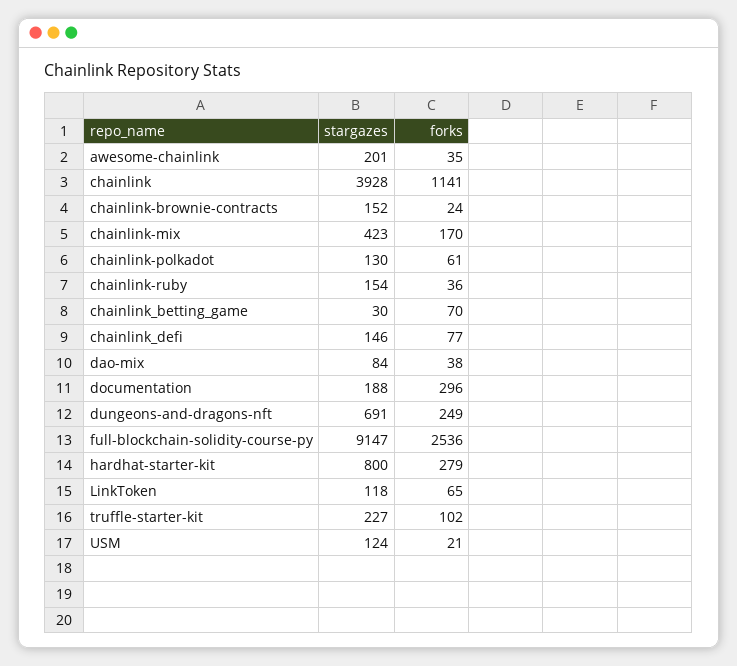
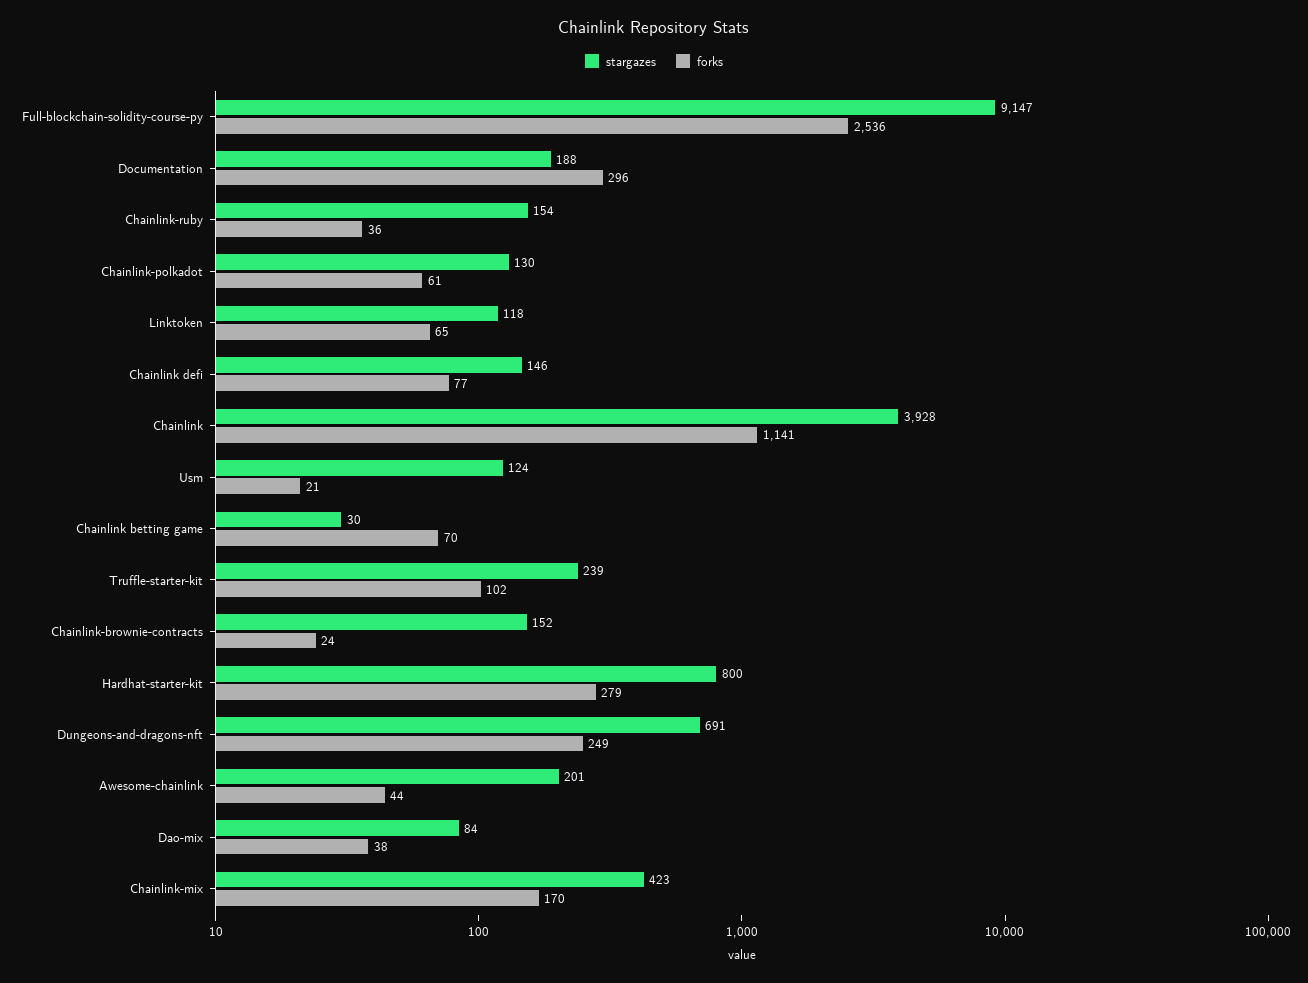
forks, awesome-chainlink: 35 -> 44
stargazes, truffle-starter-kit: 227 -> 239

